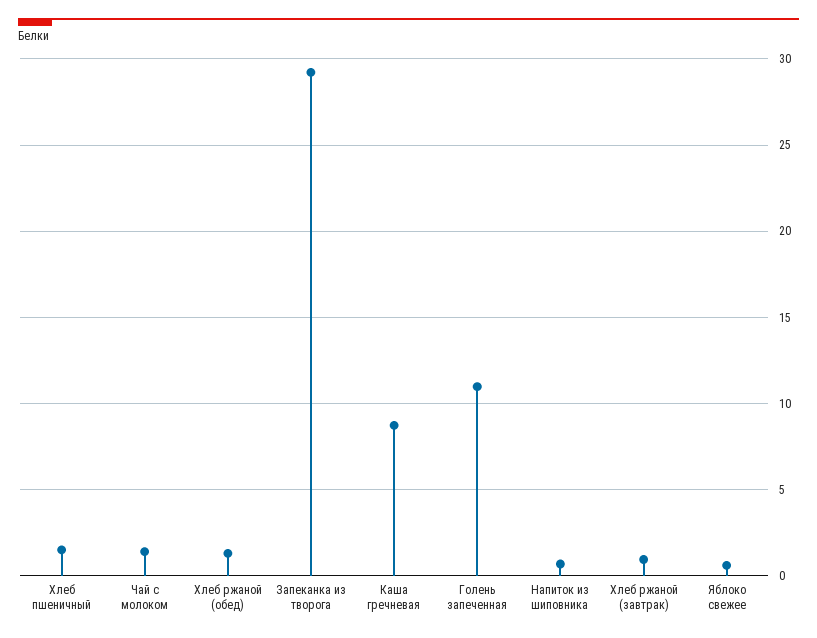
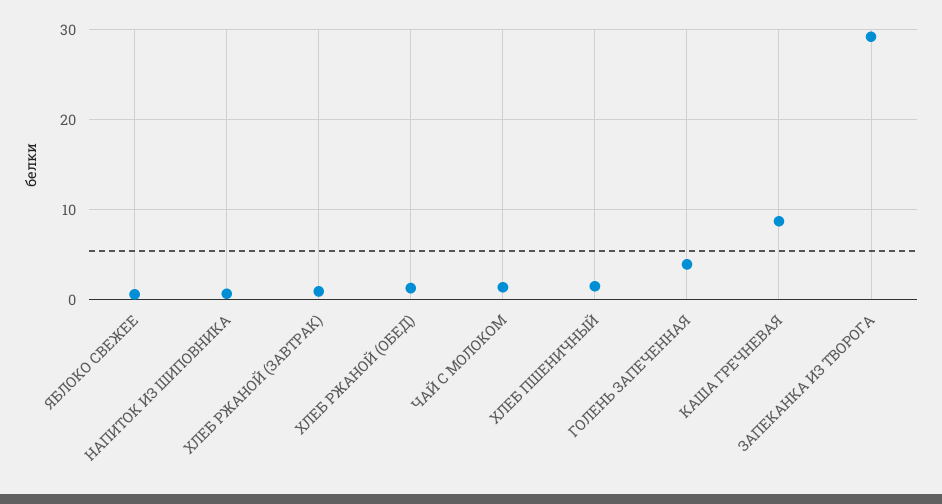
Голень запеченная: 11 -> 4

